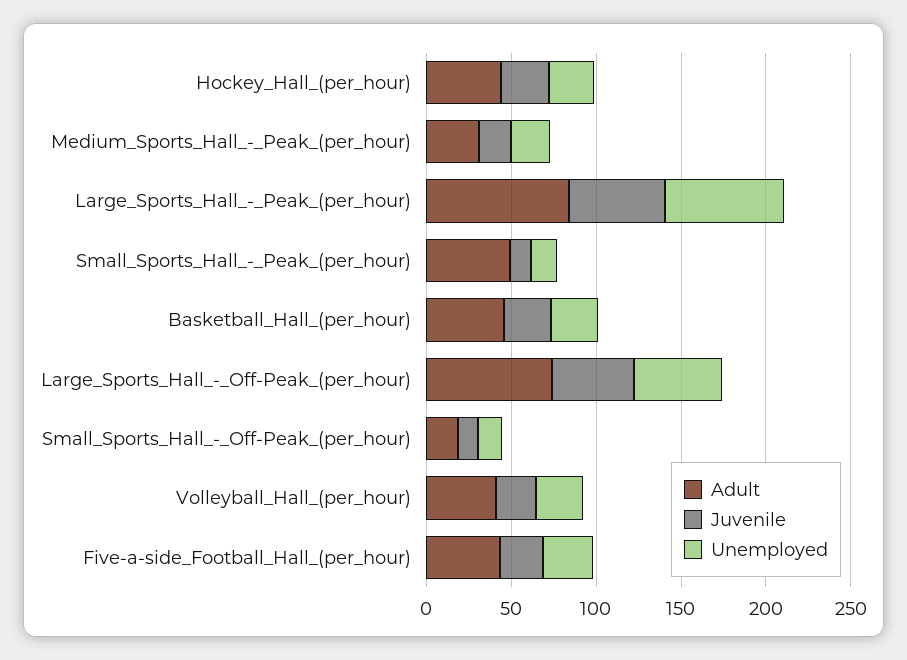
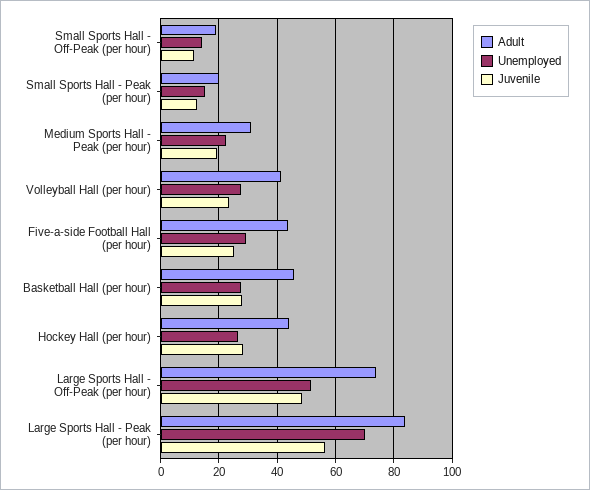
Adult, Small_Sports_Hall_-_Peak_(per_hour): 50 -> 20

